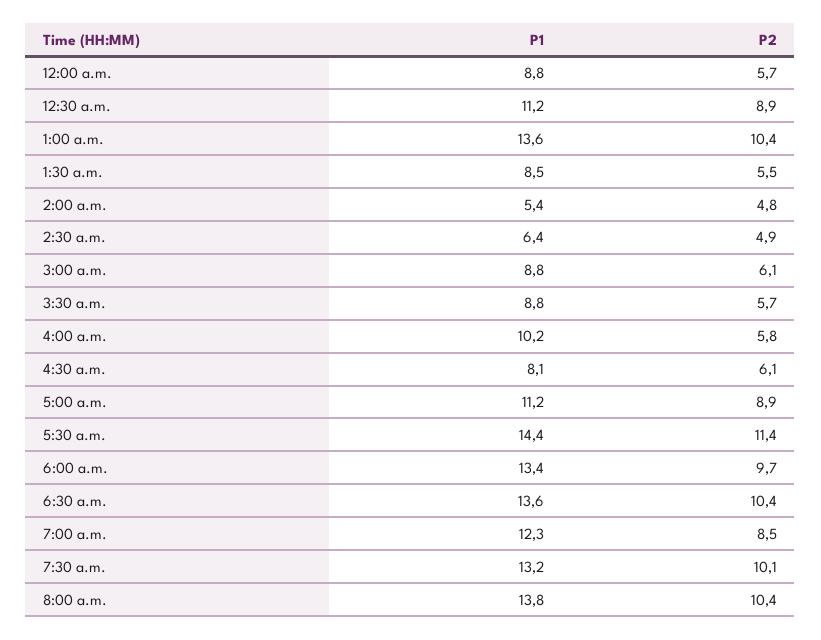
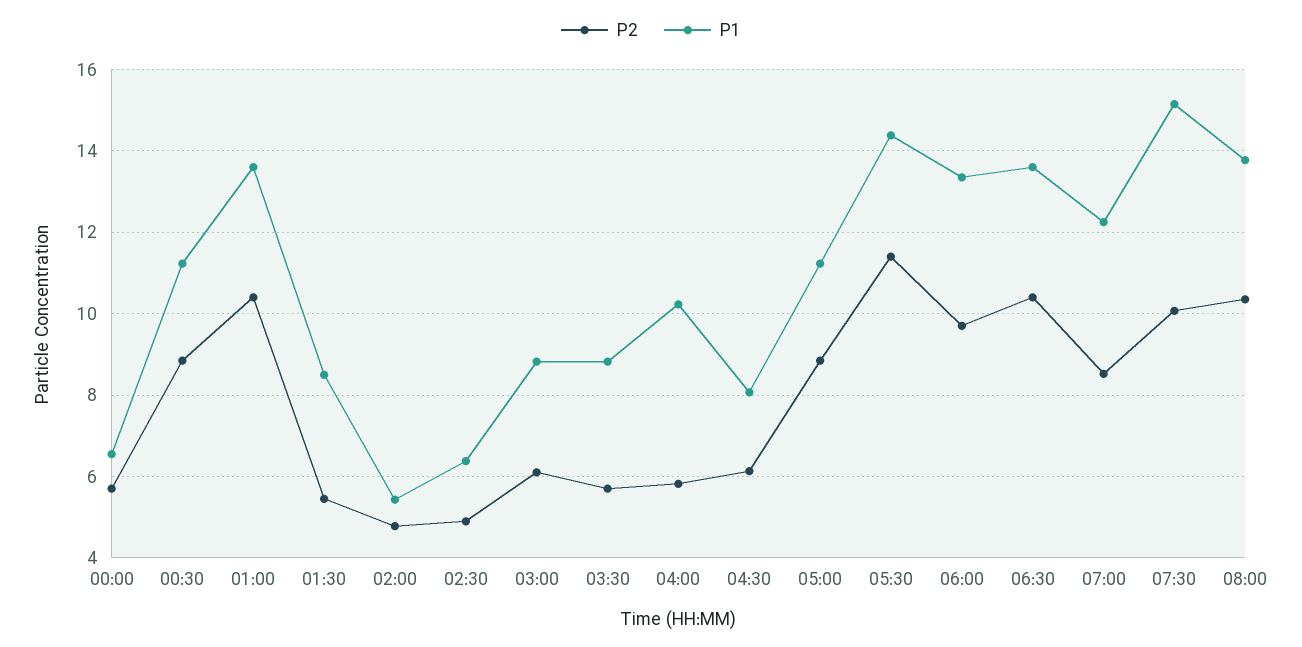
P1, 12:00 a.m.: 8.8 -> 6.6
P1, 7:30 a.m.: 13.2 -> 15.2

